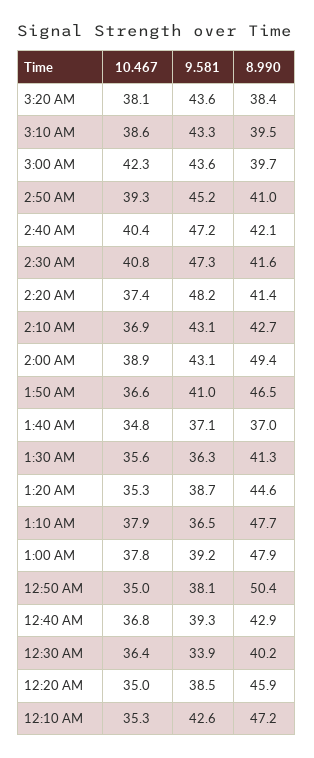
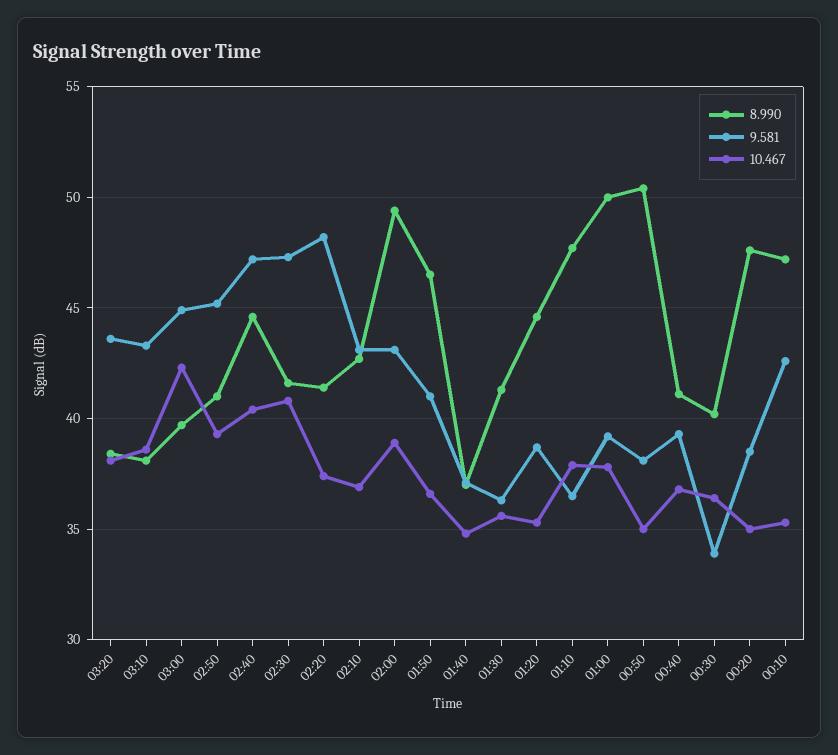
8.990, 3:10 AM: 39.5 -> 38
9.581, 3:00 AM: 43.6 -> 45
8.990, 2:40 AM: 42.1 -> 44.5
8.990, 1:00 AM: 47.9 -> 50
8.990, 12:40 AM: 42.9 -> 41
8.990, 12:20 AM: 45.9 -> 47.5

